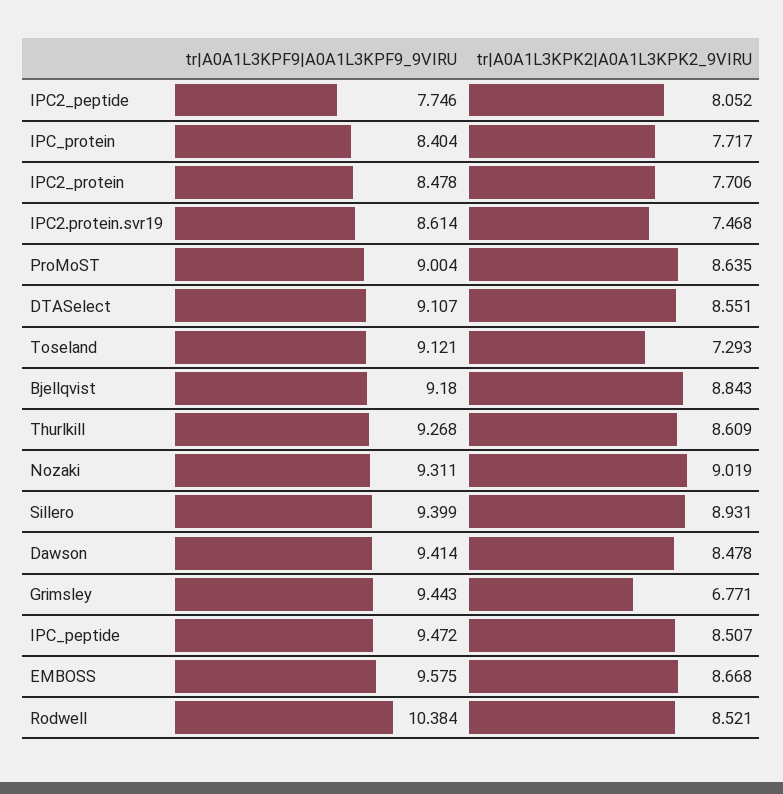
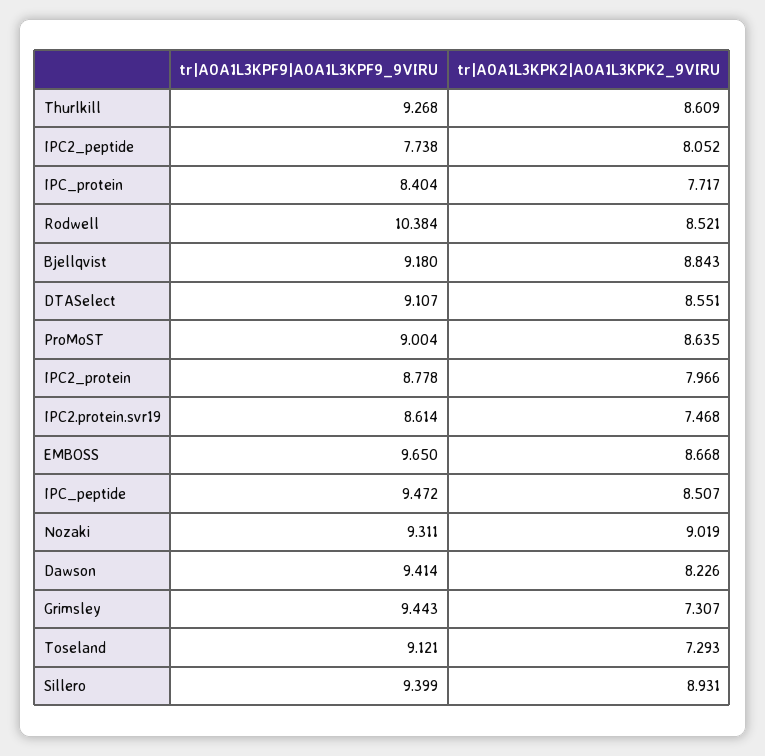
tr|A0A1L3KPF9|A0A1L3KPF9_9VIRU, IPC2_peptide: 7.746 -> 7.738
tr|A0A1L3KPF9|A0A1L3KPF9_9VIRU, IPC2_protein: 8.478 -> 8.778
tr|A0A1L3KPK2|A0A1L3KPK2_9VIRU, IPC2_protein: 7.706 -> 7.966
tr|A0A1L3KPK2|A0A1L3KPK2_9VIRU, Dawson: 8.478 -> 8.226
tr|A0A1L3KPK2|A0A1L3KPK2_9VIRU, Grimsley: 6.771 -> 7.307
tr|A0A1L3KPF9|A0A1L3KPF9_9VIRU, EMBOSS: 9.575 -> 9.65

